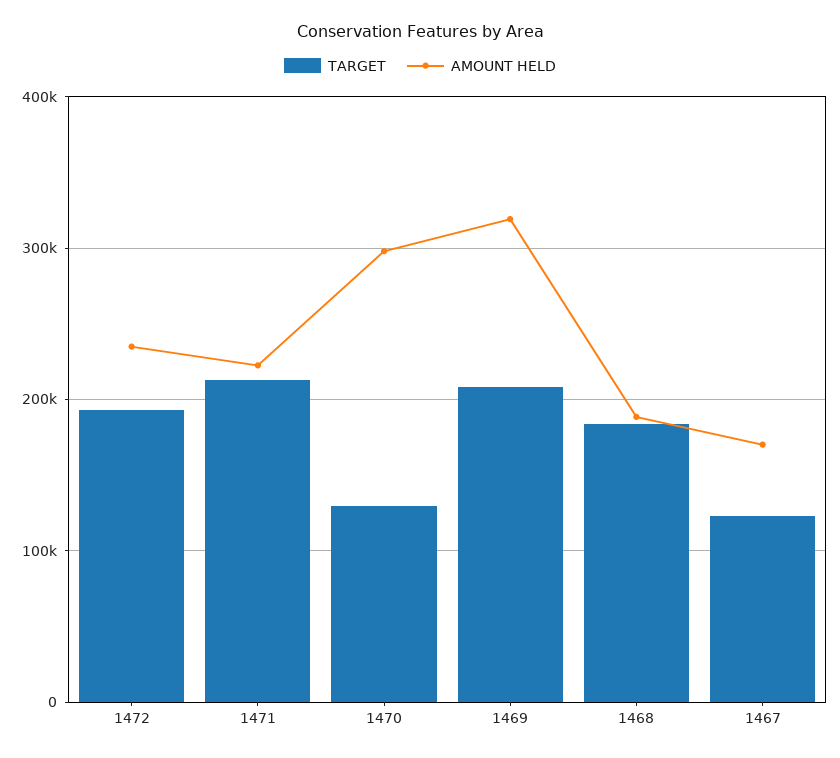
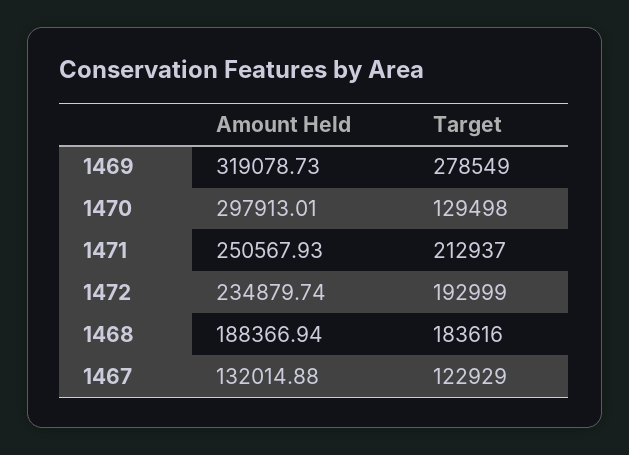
AMOUNT HELD, 1471: 220000 -> 250567.93
TARGET, 1469: 210000 -> 278549
AMOUNT HELD, 1467: 170000 -> 132014.88

